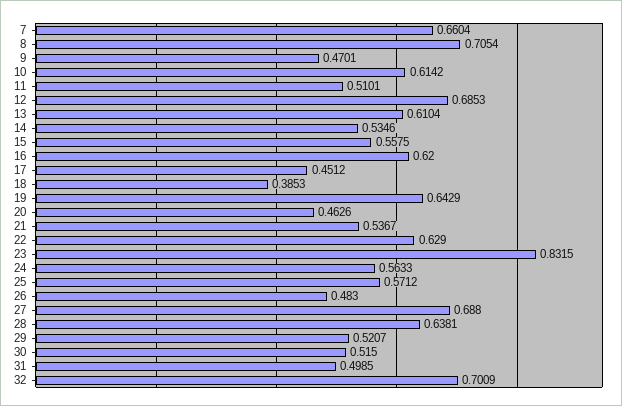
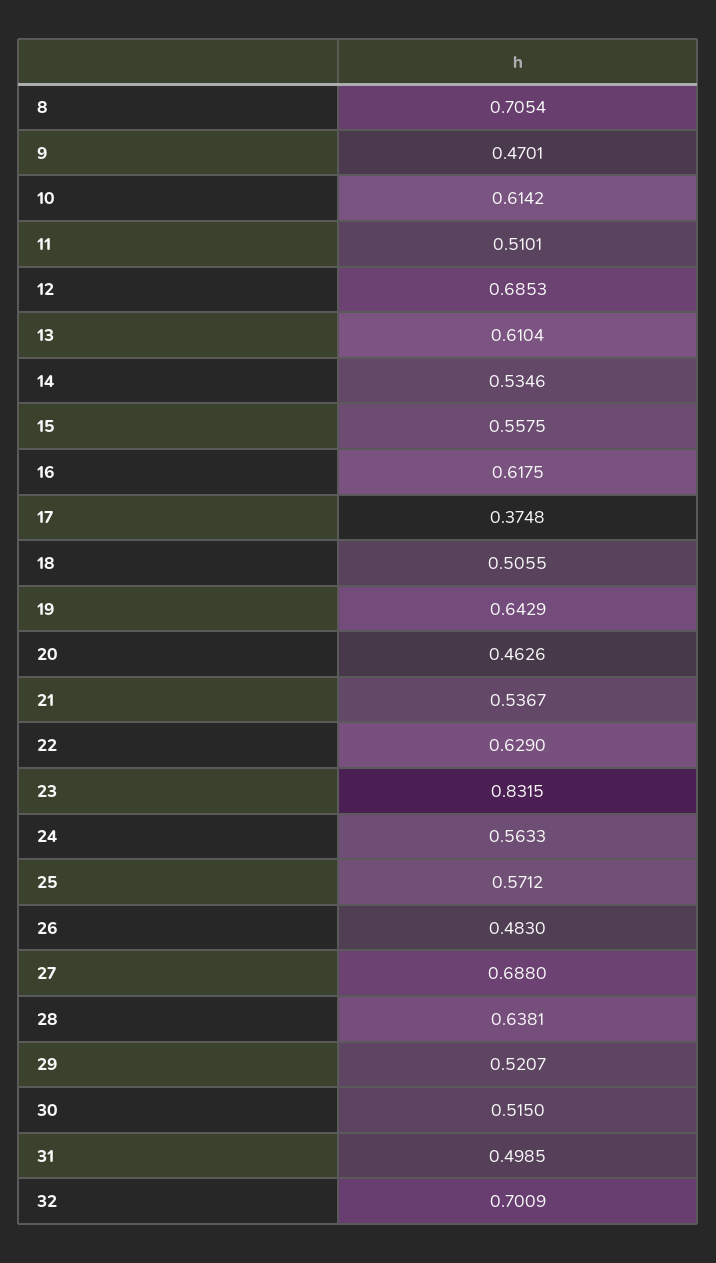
7: 0.6604 -> none
16: 0.62 -> 0.6175
17: 0.4512 -> 0.3748
18: 0.3853 -> 0.5055

